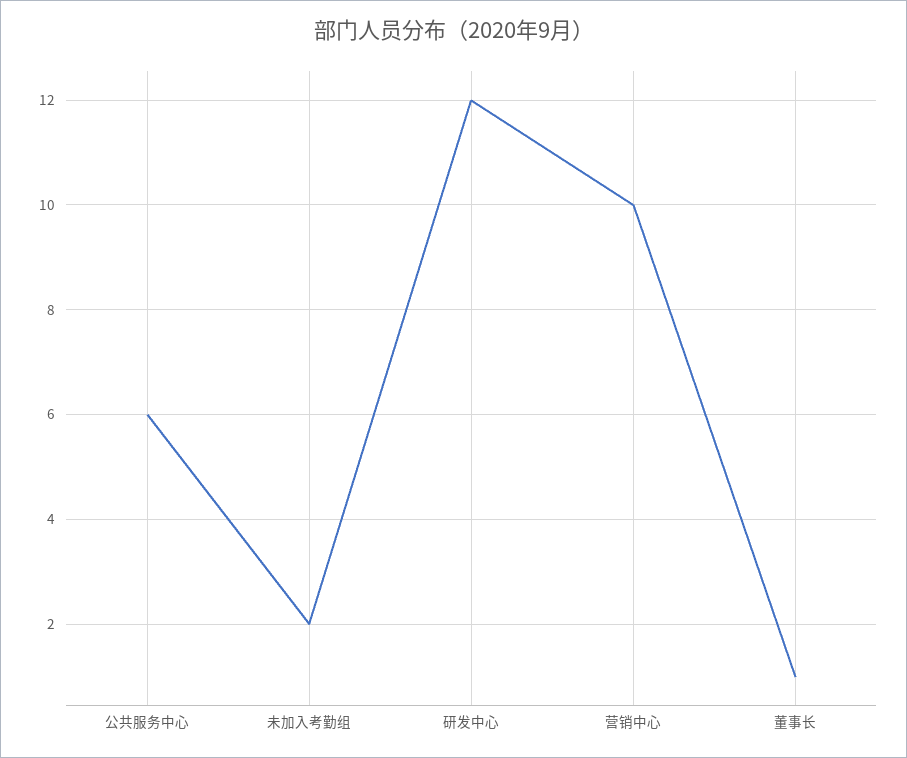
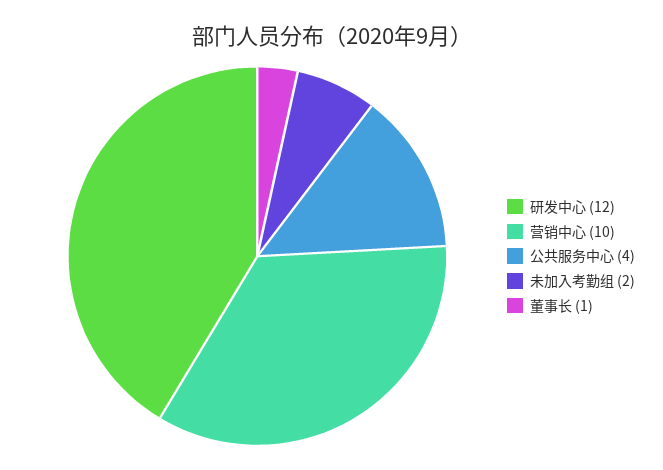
公共服务中心: 6 -> 4

